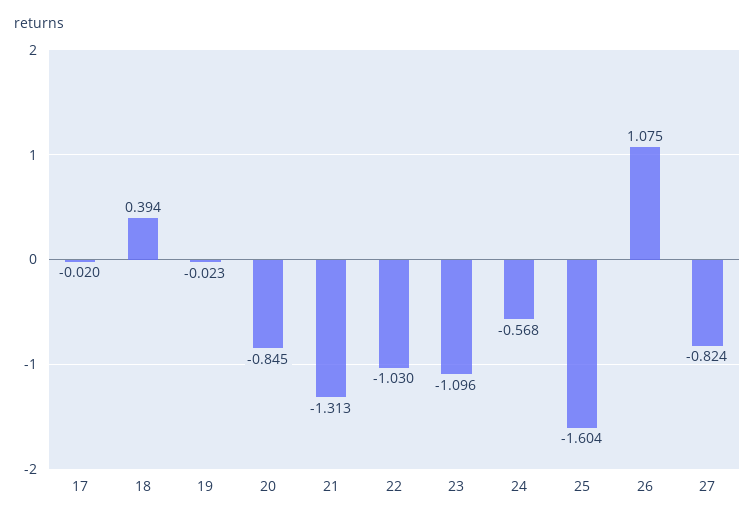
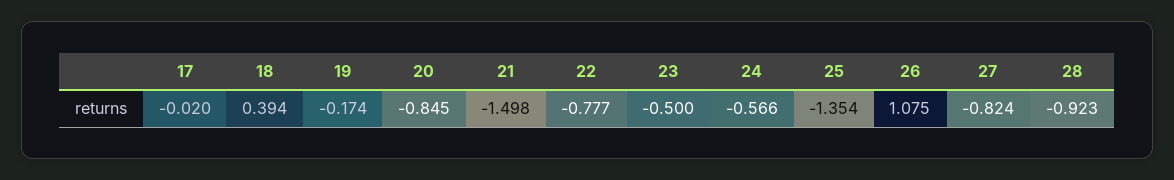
19: -0.023 -> -0.174
21: -1.313 -> -1.498
22: -1.03 -> -0.777
23: -1.096 -> -0.5
24: -0.568 -> -0.566
25: -1.604 -> -1.354
28: none -> -0.923

